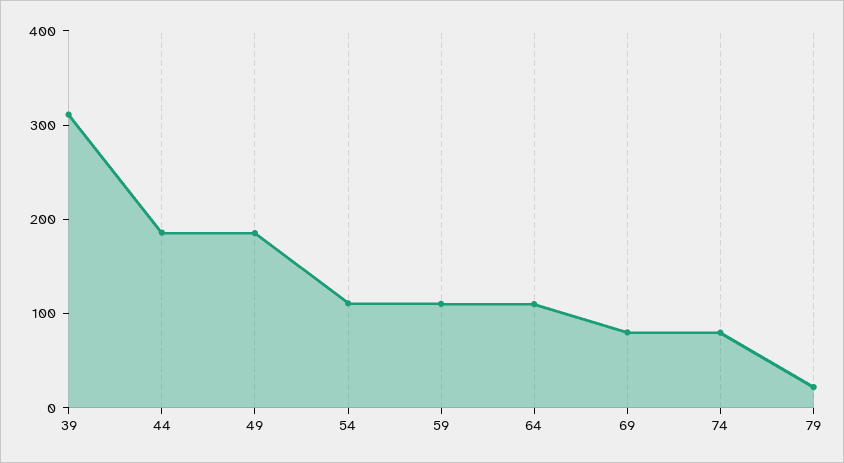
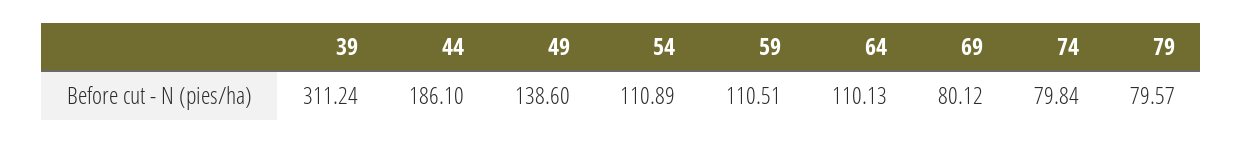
49: 180 -> 138.6
79: 20 -> 79.57

